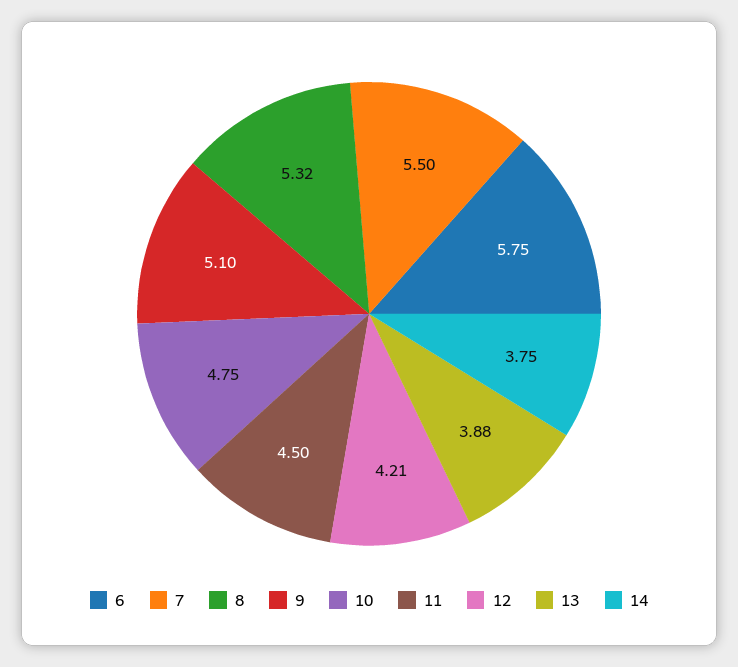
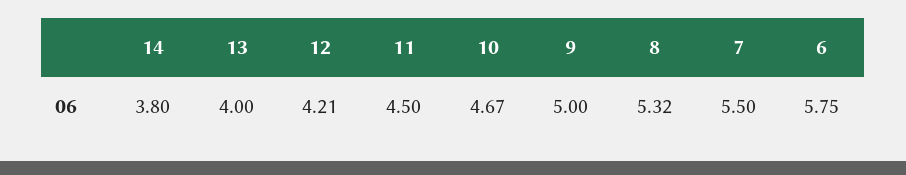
9: 5.1 -> 5
10: 4.75 -> 4.67
13: 3.88 -> 4
14: 3.75 -> 3.8

